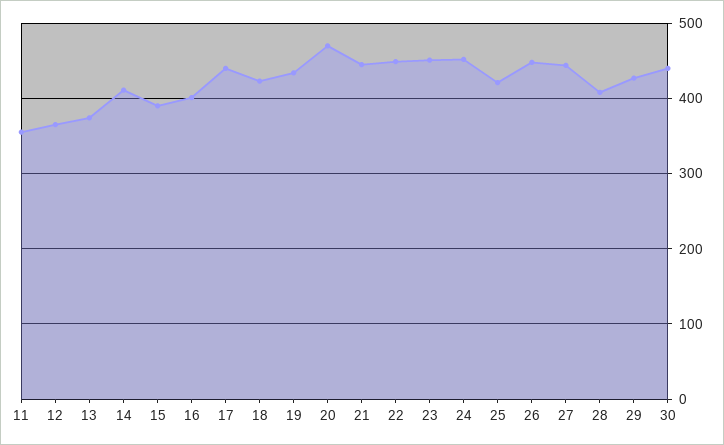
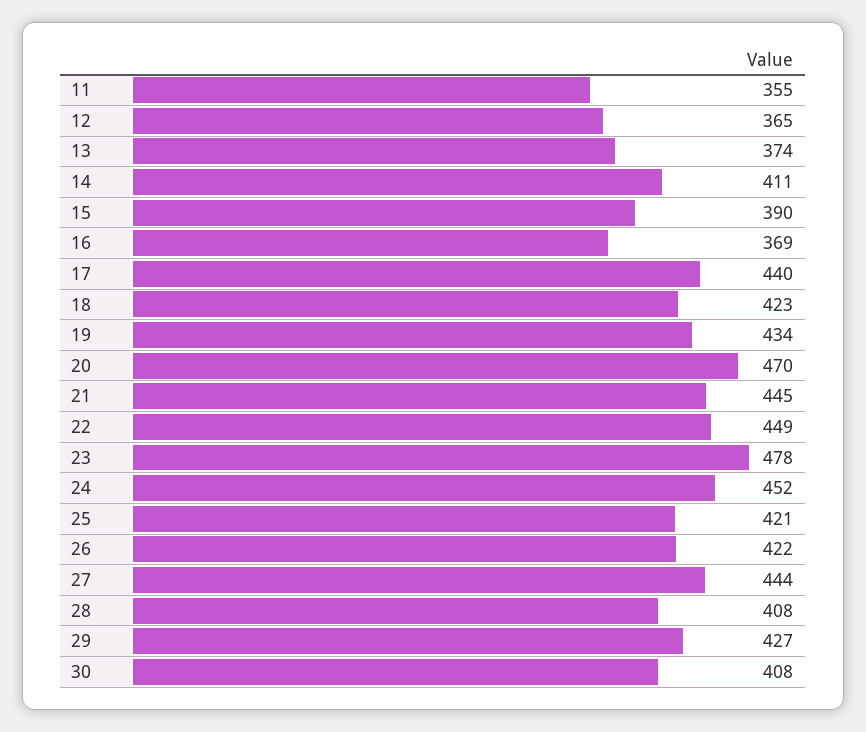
16: 400 -> 369
23: 450 -> 478
26: 450 -> 422
30: 440 -> 408

